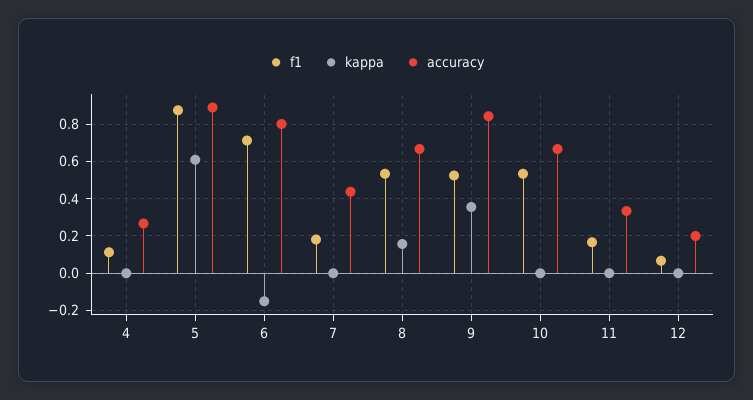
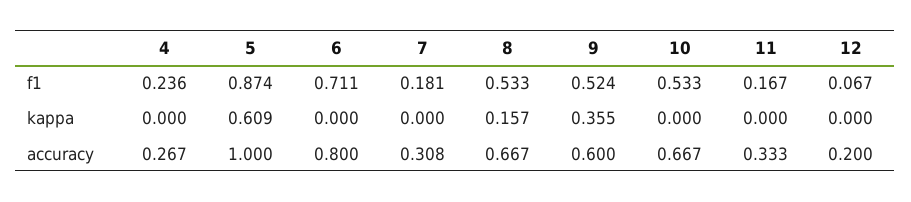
f1, 4: 0.1 -> 0.236
accuracy, 5: 0.9 -> 1
kappa, 6: -0.15 -> 0
accuracy, 7: 0.45 -> 0.308
accuracy, 9: 0.85 -> 0.6

